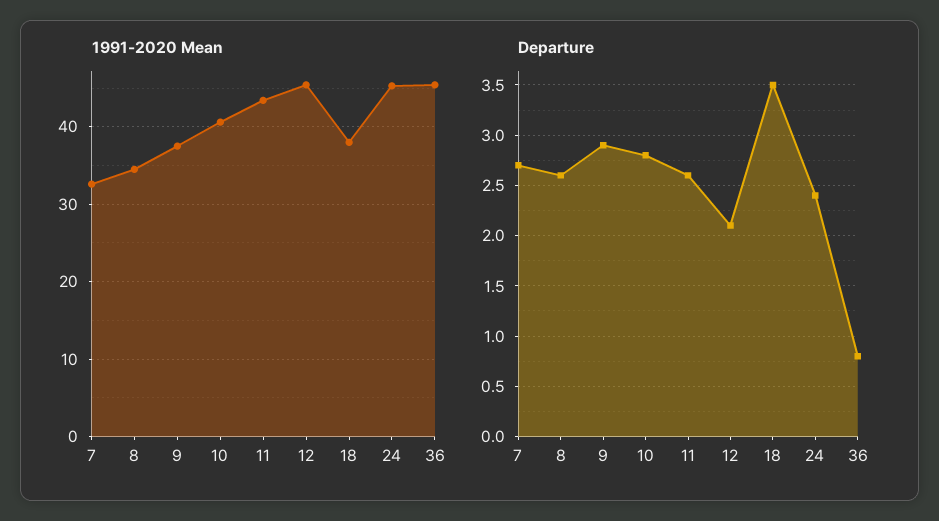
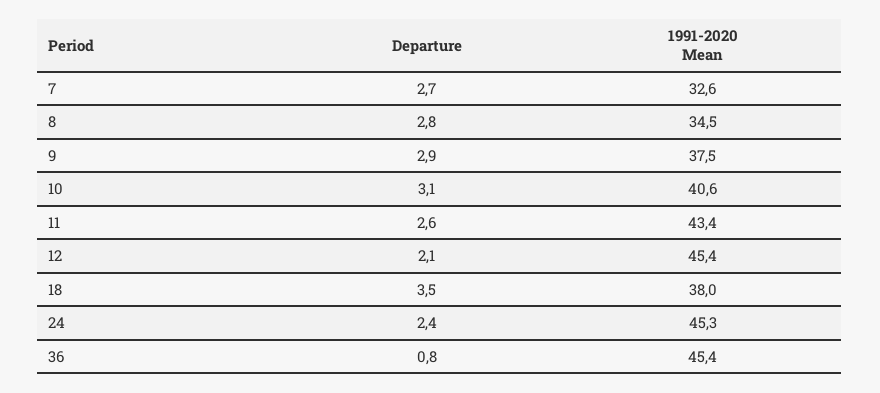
Departure, 8: 2.6 -> 2.8
Departure, 10: 2.8 -> 3.1

